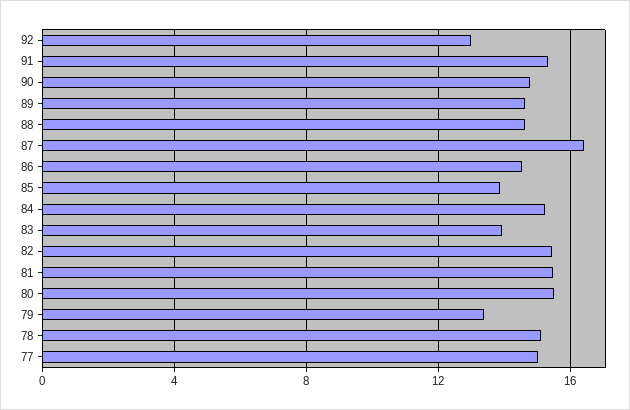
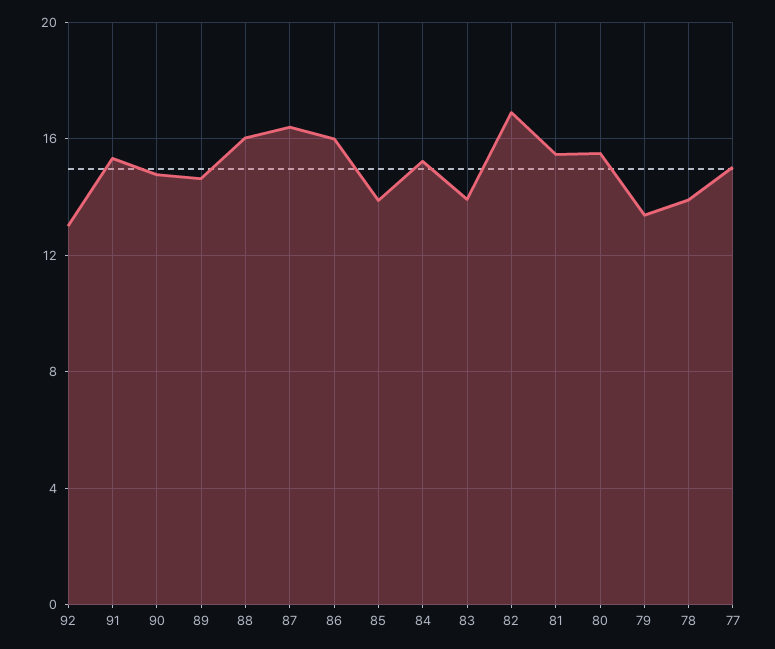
88: 14.5 -> 16
86: 14.5 -> 16
82: 15.5 -> 17
78: 15 -> 14

